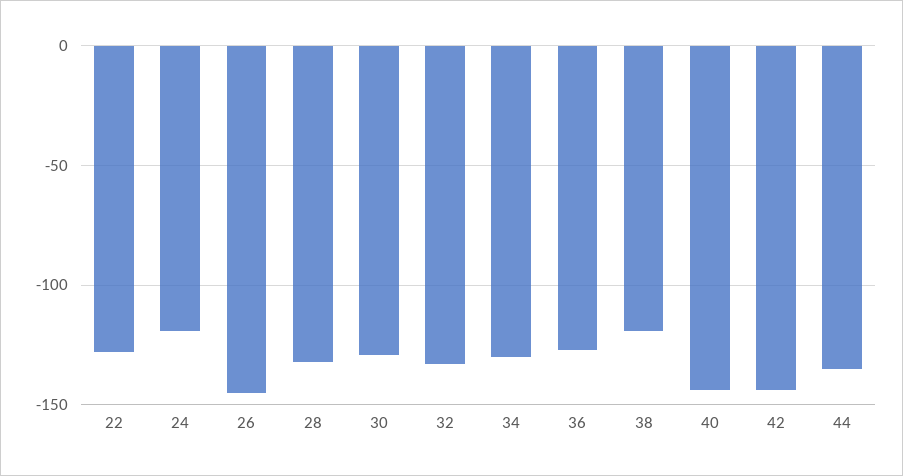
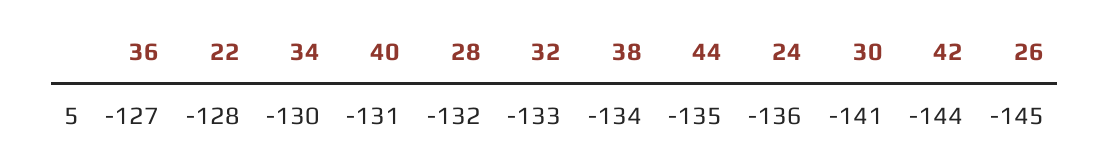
24: -120 -> -136
30: -130 -> -141
38: -120 -> -134
40: -145 -> -131

